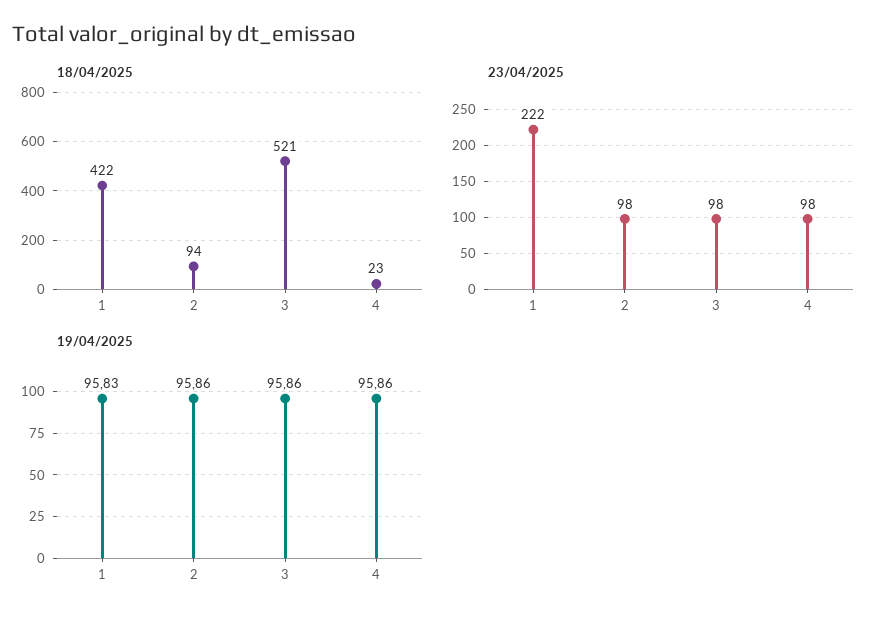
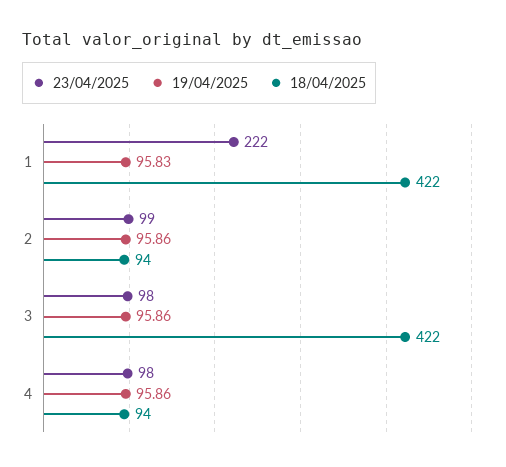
18/04/2025, 3: 521 -> 422
18/04/2025, 4: 23 -> 94
23/04/2025, 2: 98 -> 99

